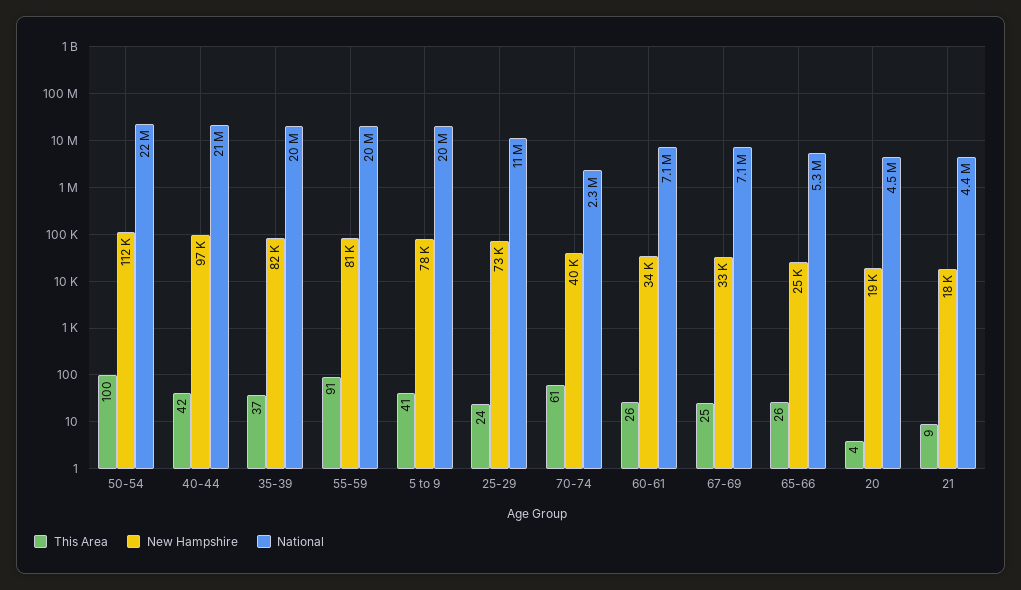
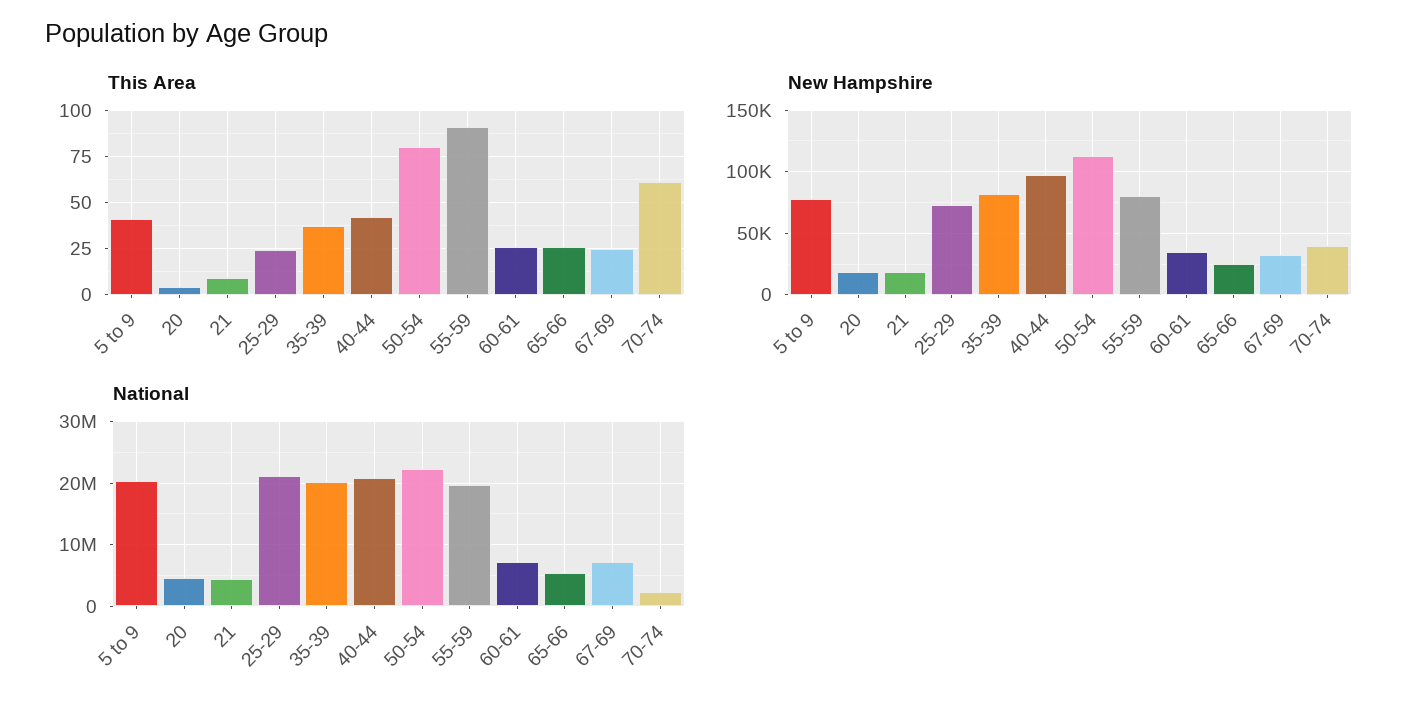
This Area, 50-54: 100 -> 80
National, 25-29: 11000000 -> 21000000

